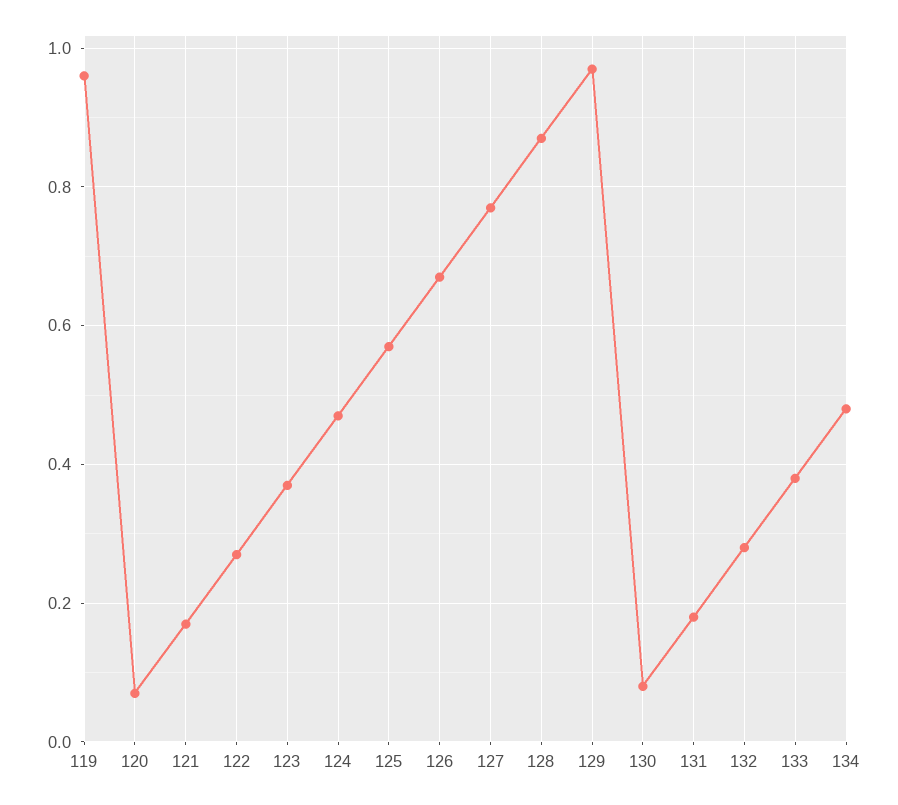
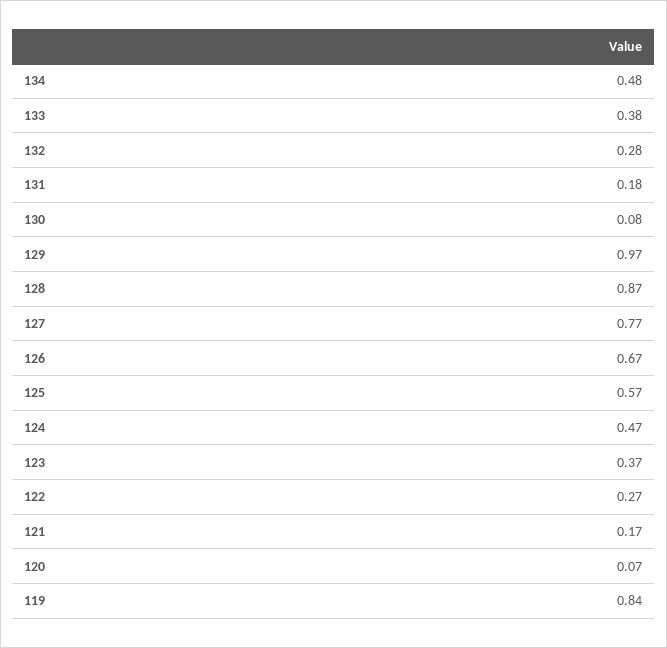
119: 0.95 -> 0.84

